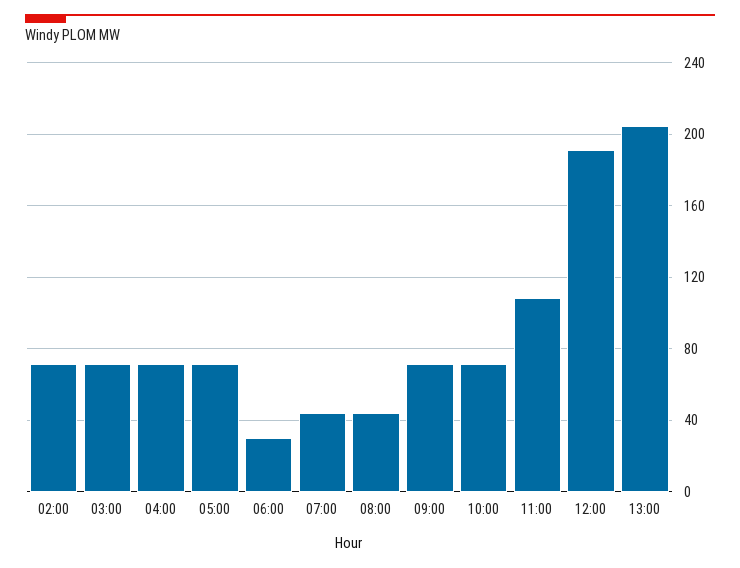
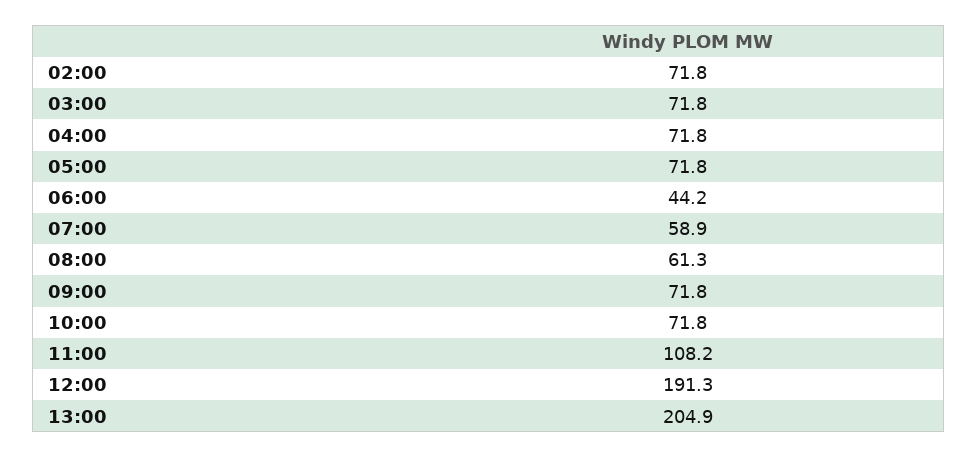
06:00: 30 -> 44.2
07:00: 45 -> 58.9
08:00: 45 -> 61.3

